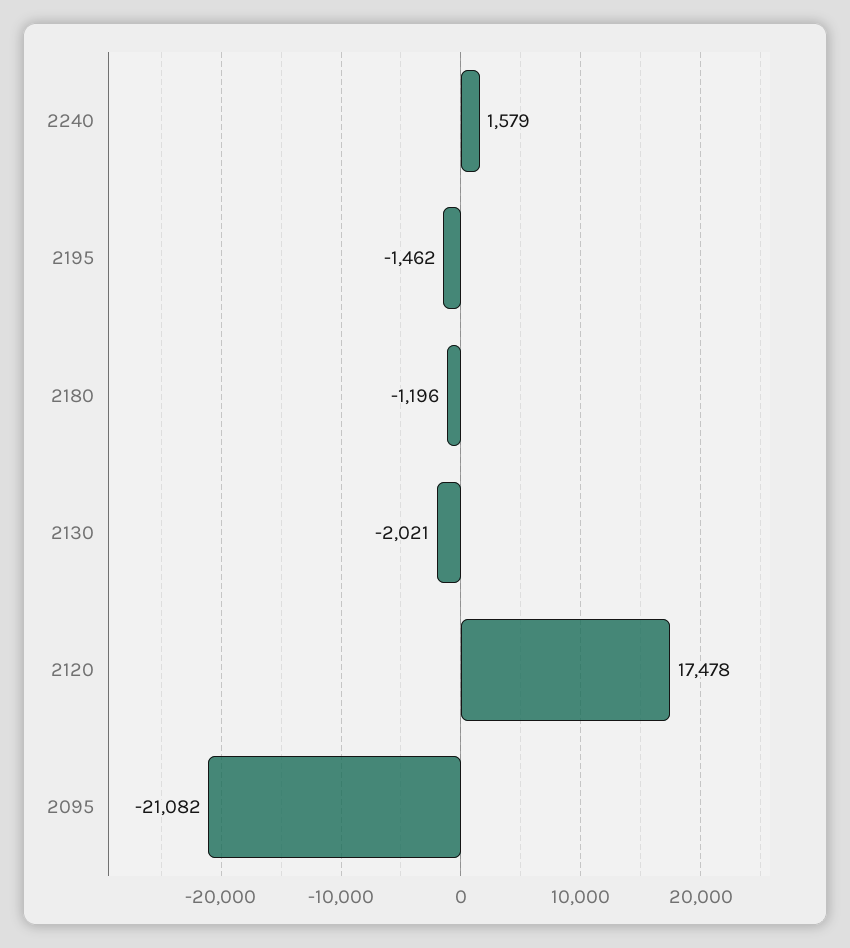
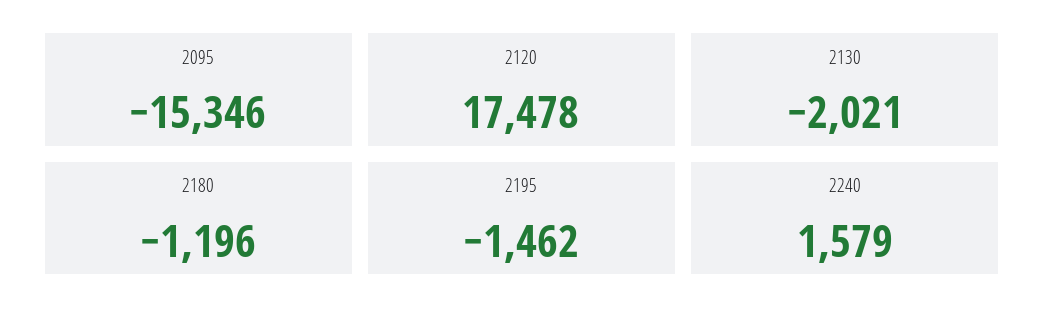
2095: -21082 -> -15346

